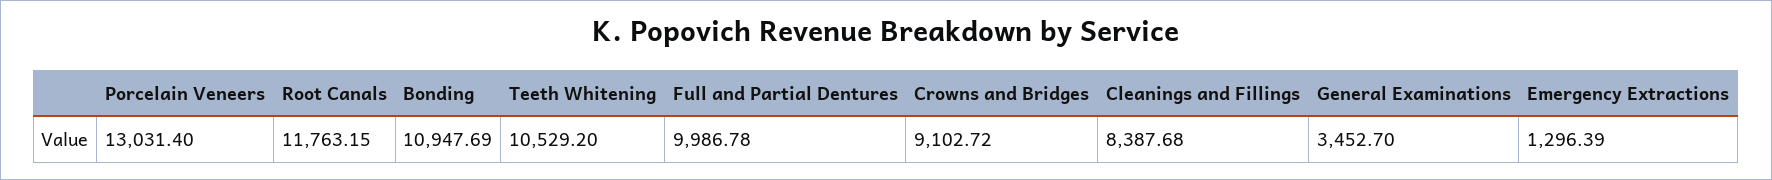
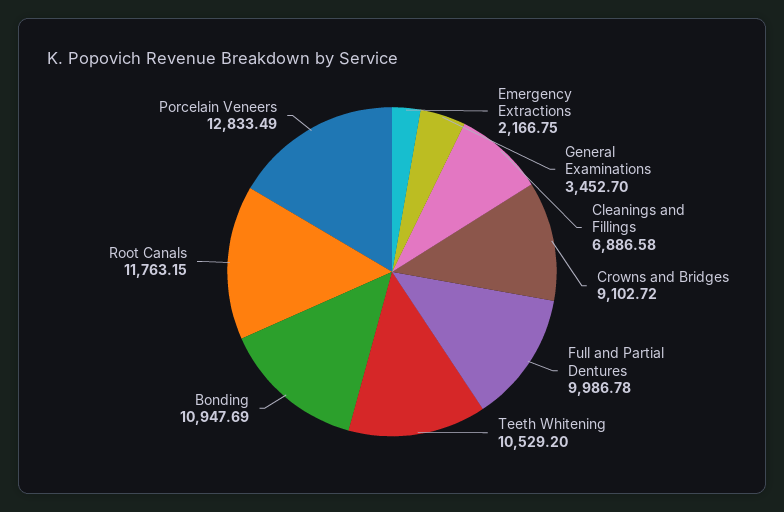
Porcelain Veneers: 13031.4 -> 12833.49
Cleanings and Fillings: 8387.68 -> 6886.58
Emergency Extractions: 1296.39 -> 2166.75

